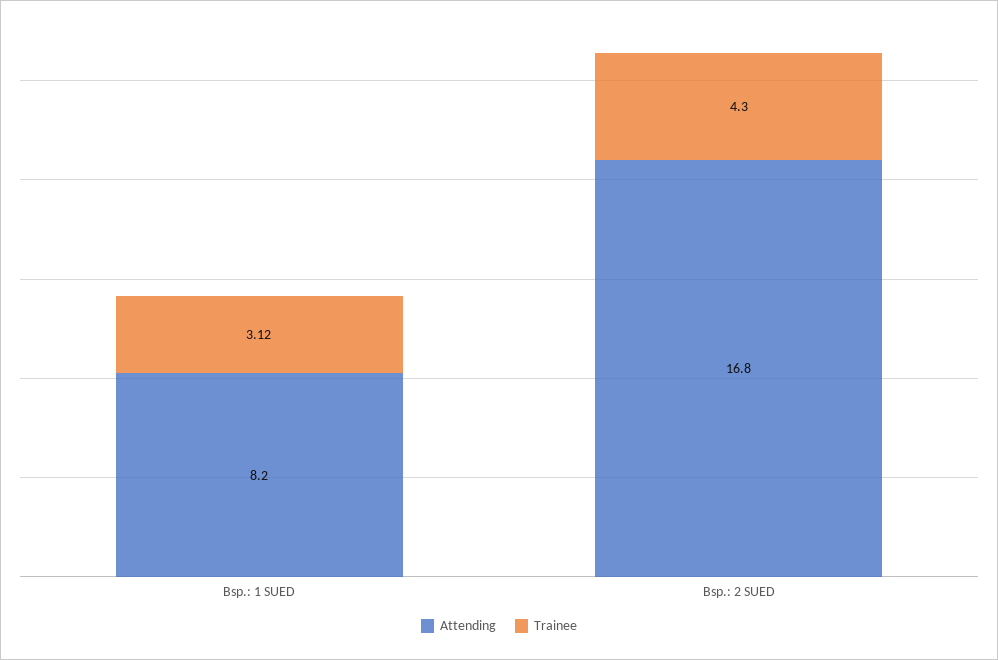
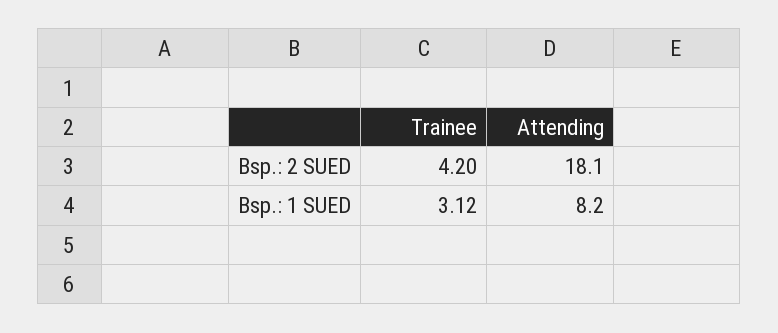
Attending, Bsp.: 2 SUED: 16.8 -> 18.1
Trainee, Bsp.: 2 SUED: 4.3 -> 4.2

